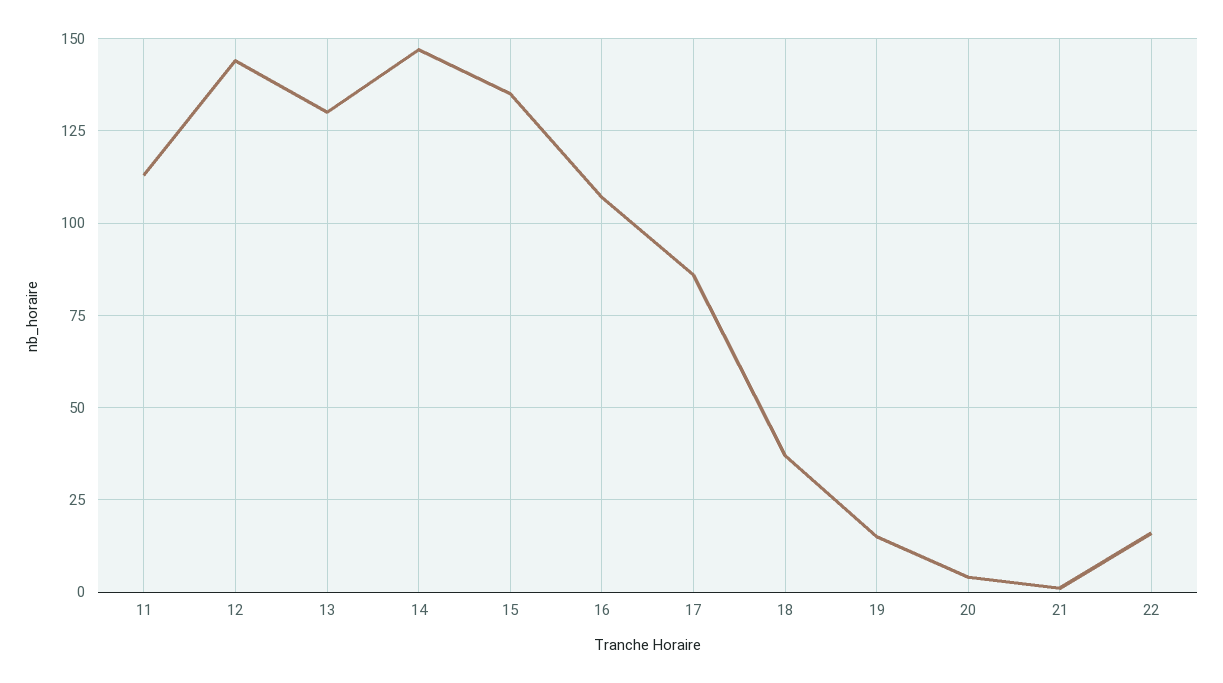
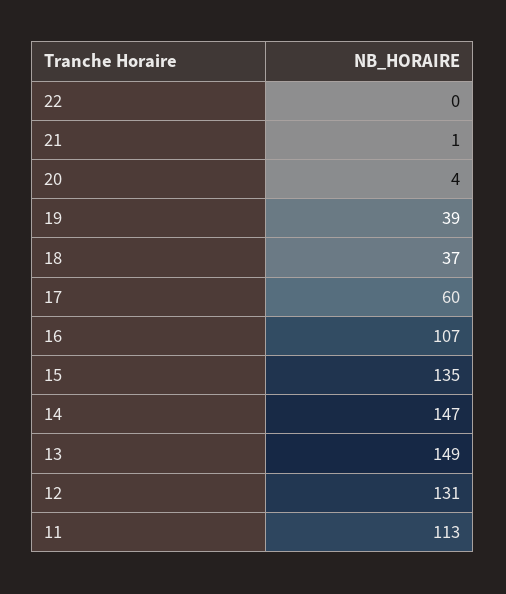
12: 145 -> 131
13: 130 -> 149
17: 85 -> 60
19: 15 -> 39
22: 15 -> 0

